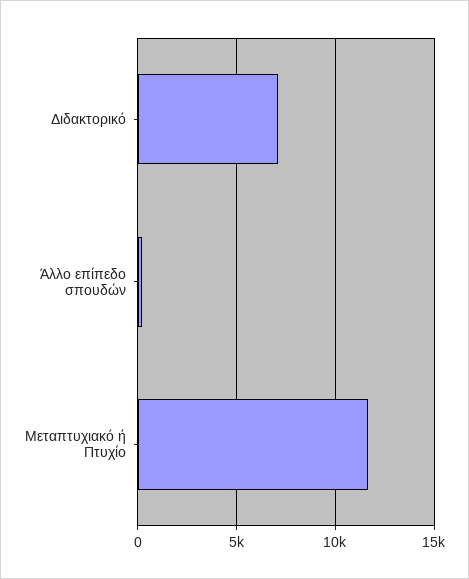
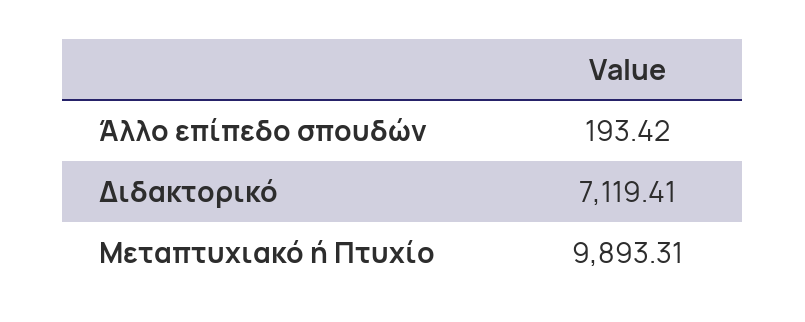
Μεταπτυχιακό ή Πτυχίο: 11500 -> 9893.31

